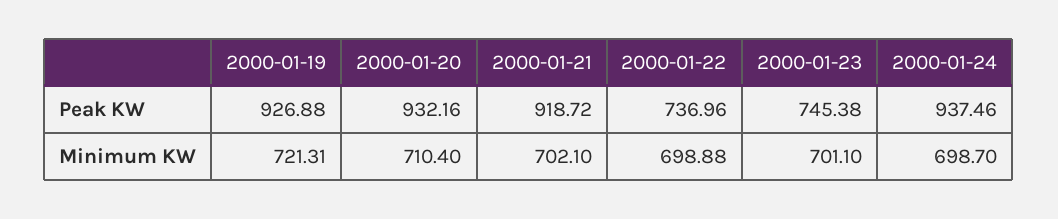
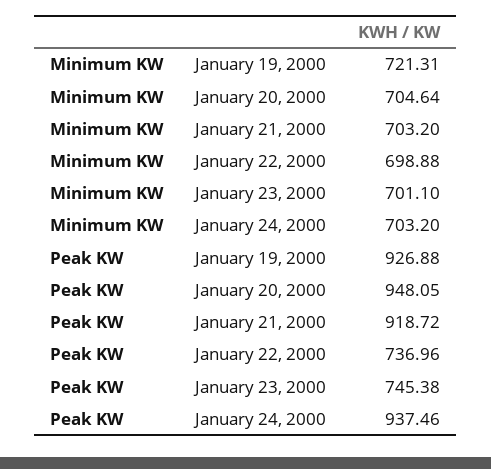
2000-01-20, Peak KW: 932.16 -> 948.05
2000-01-20, Minimum KW: 710.4 -> 704.64
2000-01-21, Minimum KW: 702.1 -> 703.2
2000-01-24, Minimum KW: 698.7 -> 703.2

